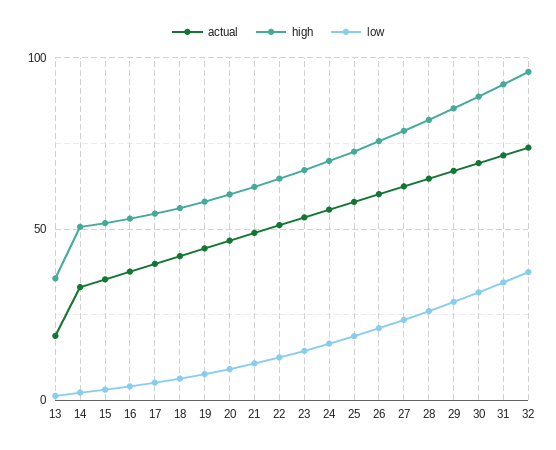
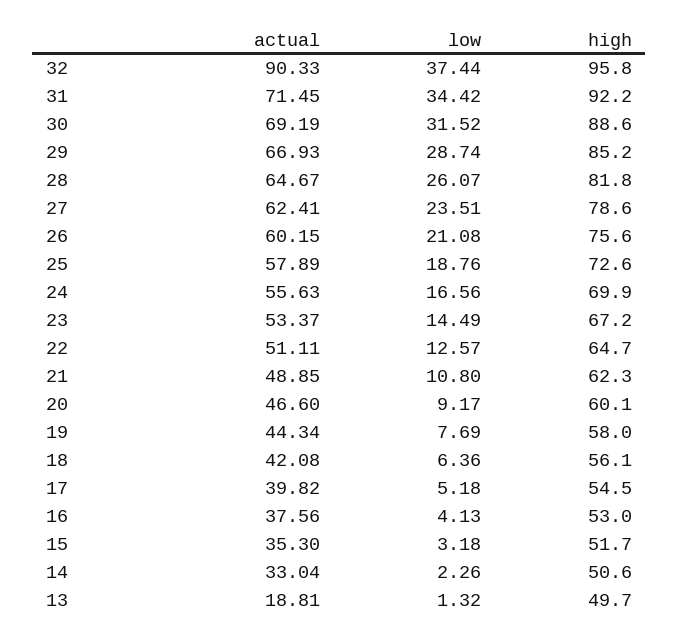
high, 13: 35 -> 49.7
actual, 32: 75 -> 90.33

